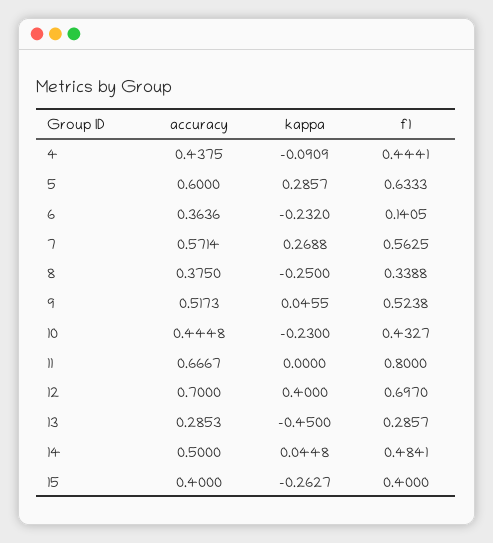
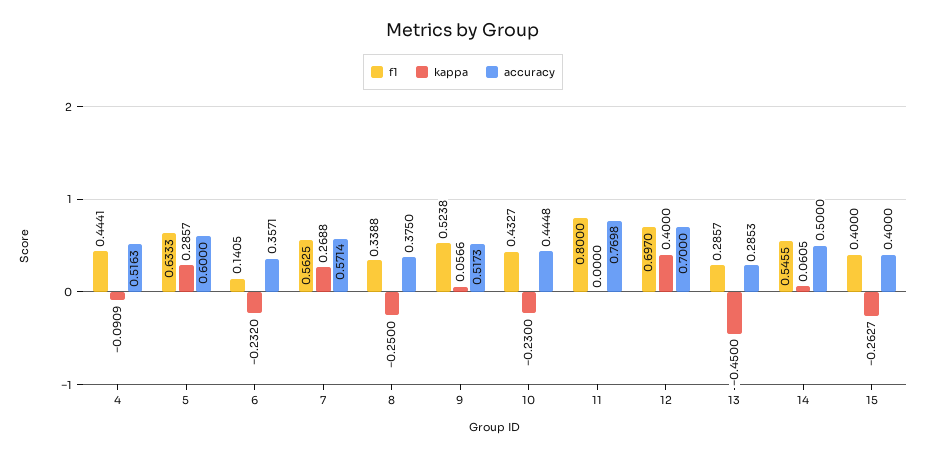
accuracy, 4: 0.4375 -> 0.5163
accuracy, 6: 0.3636 -> 0.3571
kappa, 9: 0.0455 -> 0.0566
accuracy, 11: 0.6667 -> 0.7698
kappa, 14: 0.0448 -> 0.0605
f1, 14: 0.4841 -> 0.5455

